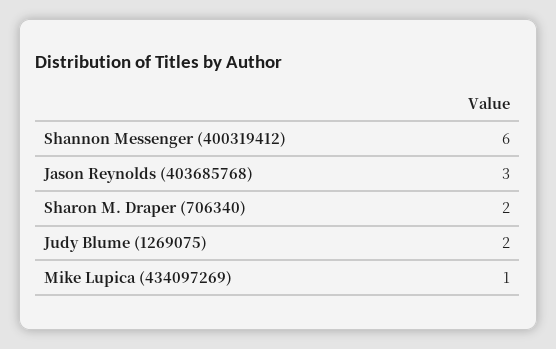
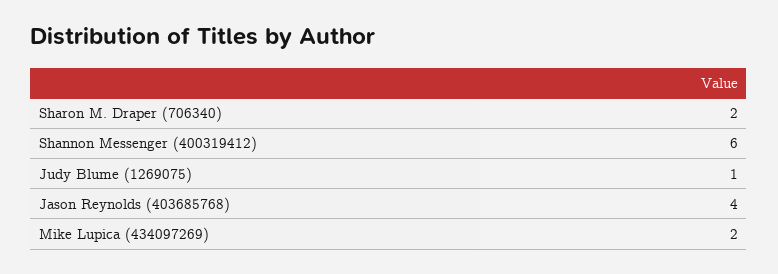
Jason Reynolds (403685768): 3 -> 4
Judy Blume (1269075): 2 -> 1
Mike Lupica (434097269): 1 -> 2

